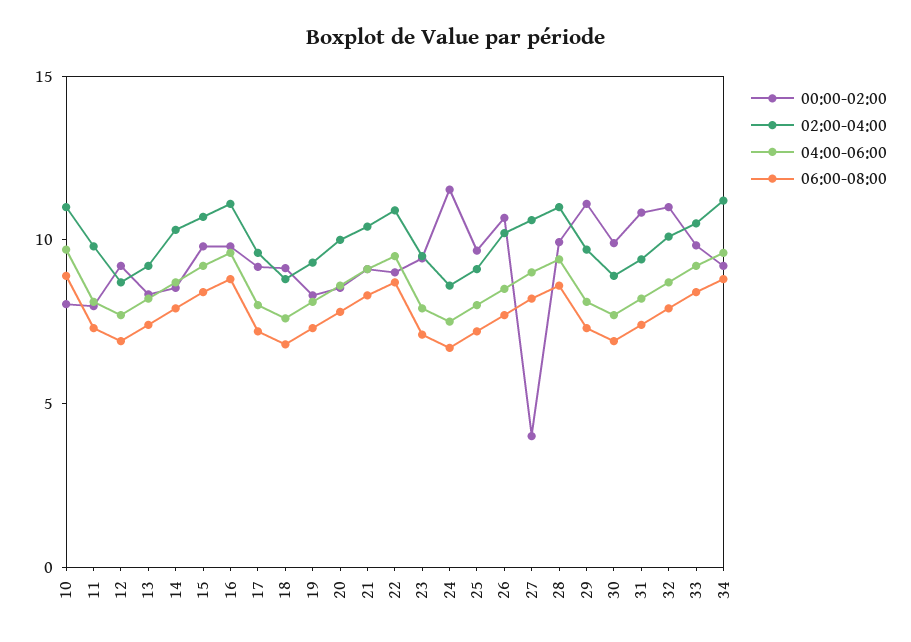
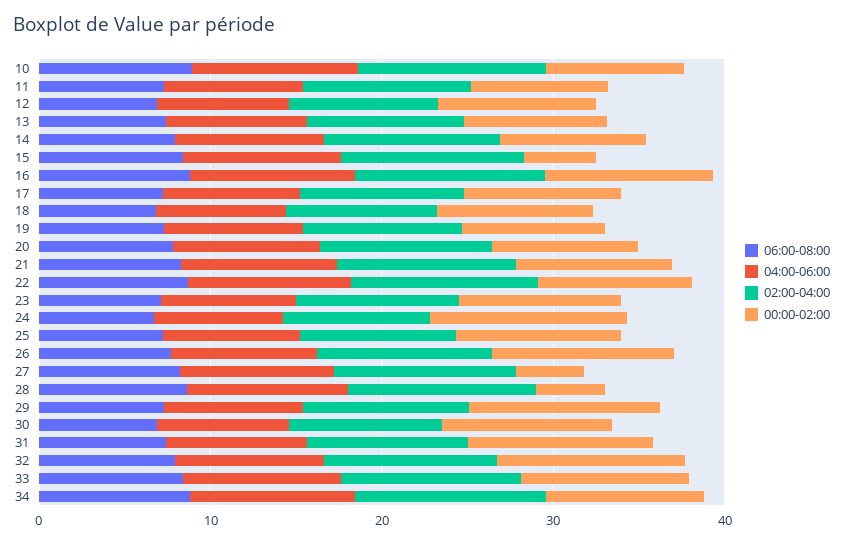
00:00-02:00, 15: 10 -> 4
00:00-02:00, 28: 10 -> 4

